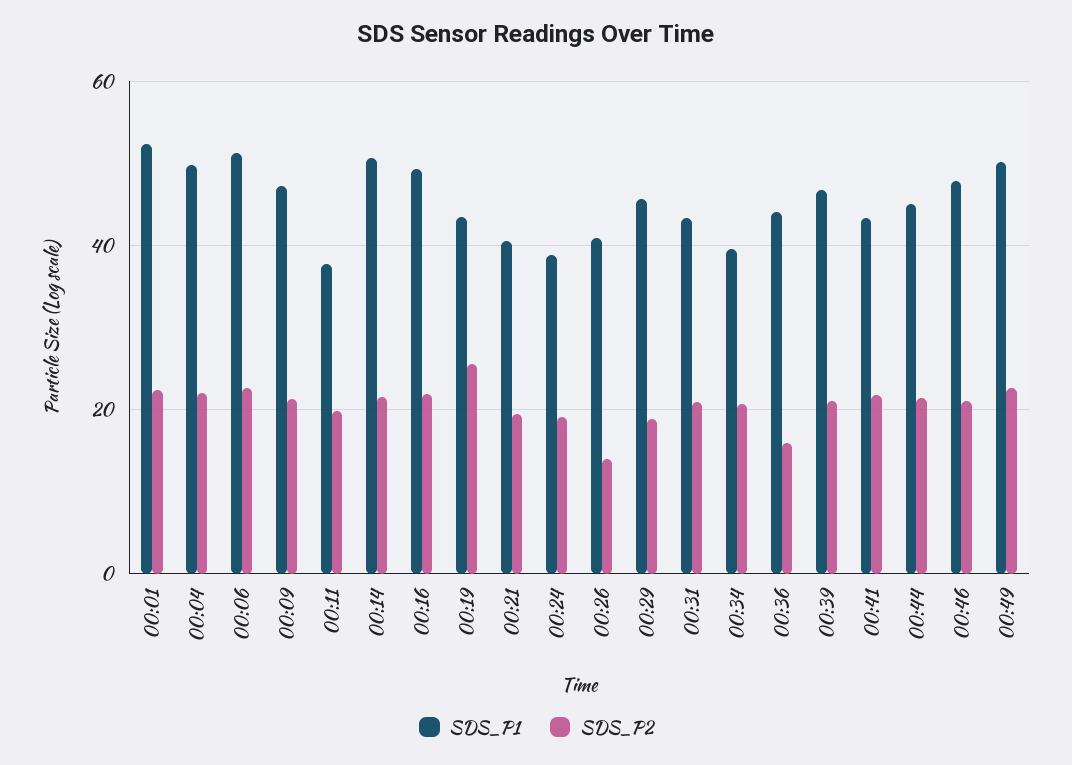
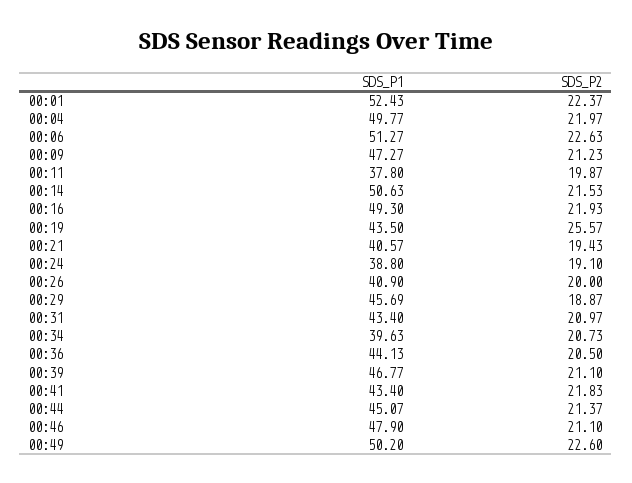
SDS_P2, 00:26: 14 -> 20
SDS_P2, 00:36: 16 -> 20.5

